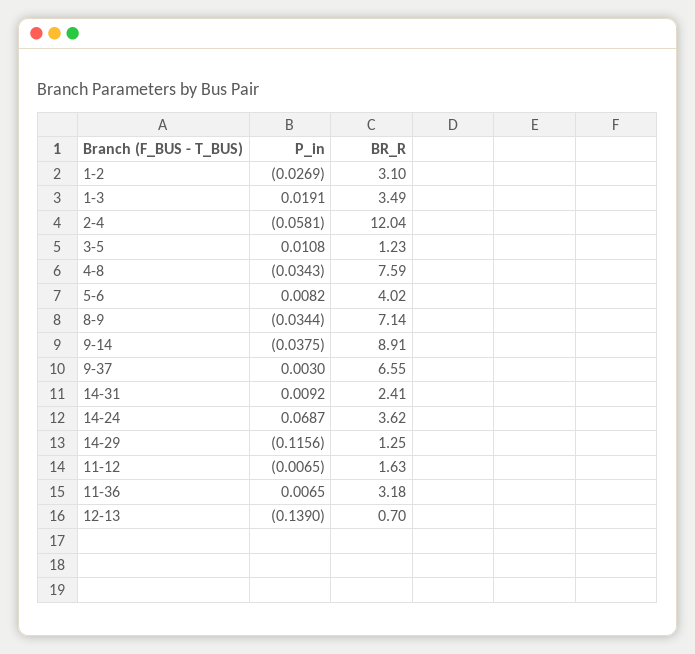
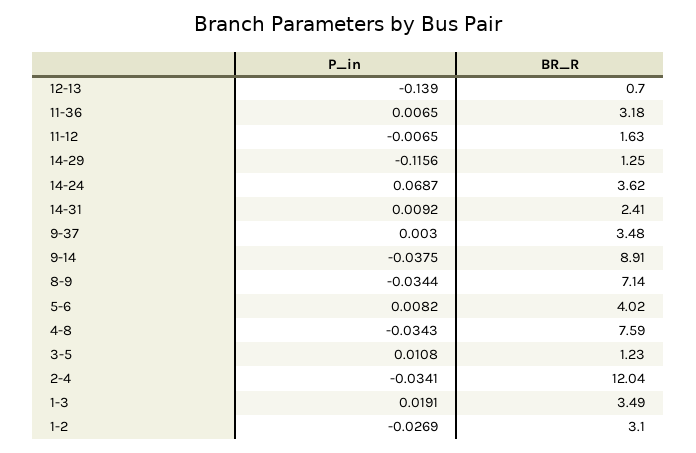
P_in, 2-4: -0.0581 -> -0.0341
BR_R, 9-37: 6.55 -> 3.48

